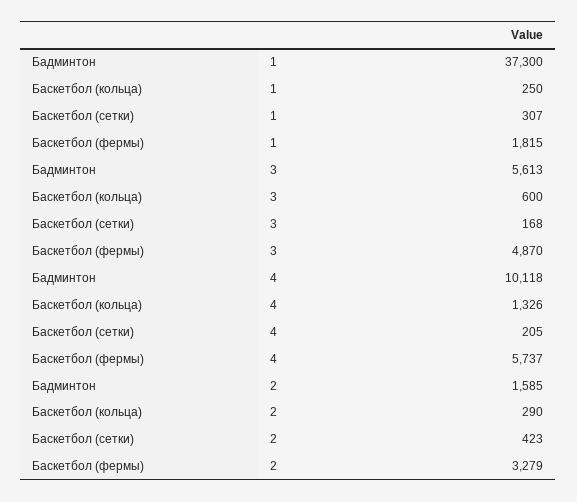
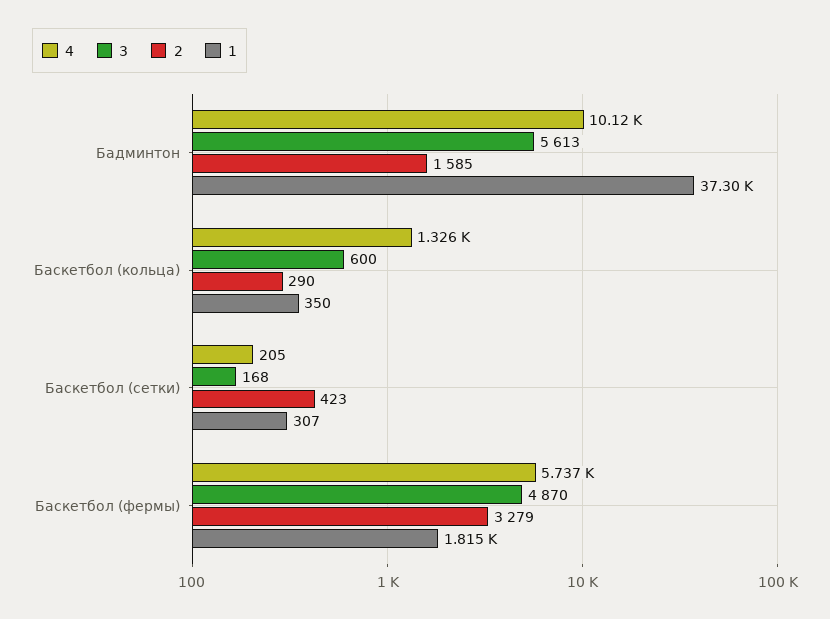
1, Баскетбол (кольца): 250 -> 350

